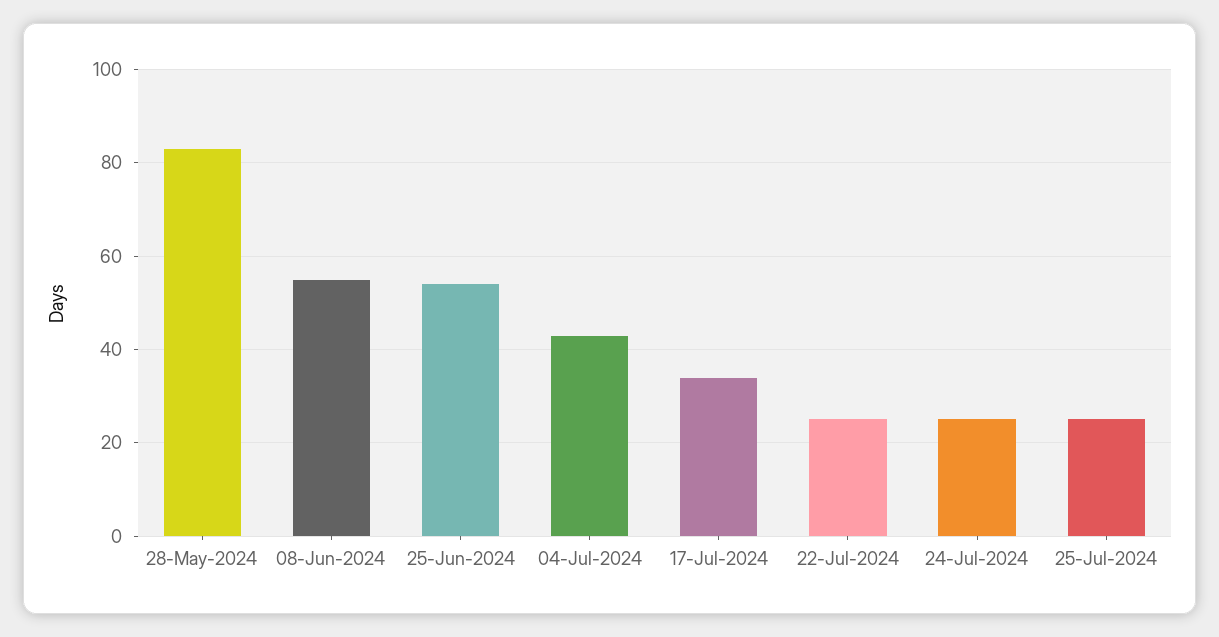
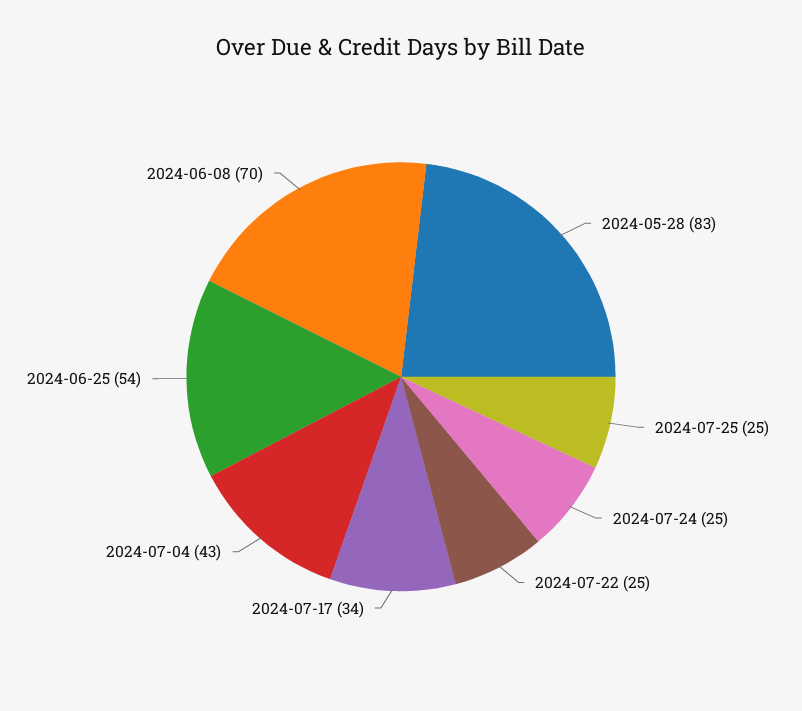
08-Jun-2024: 55 -> 70

